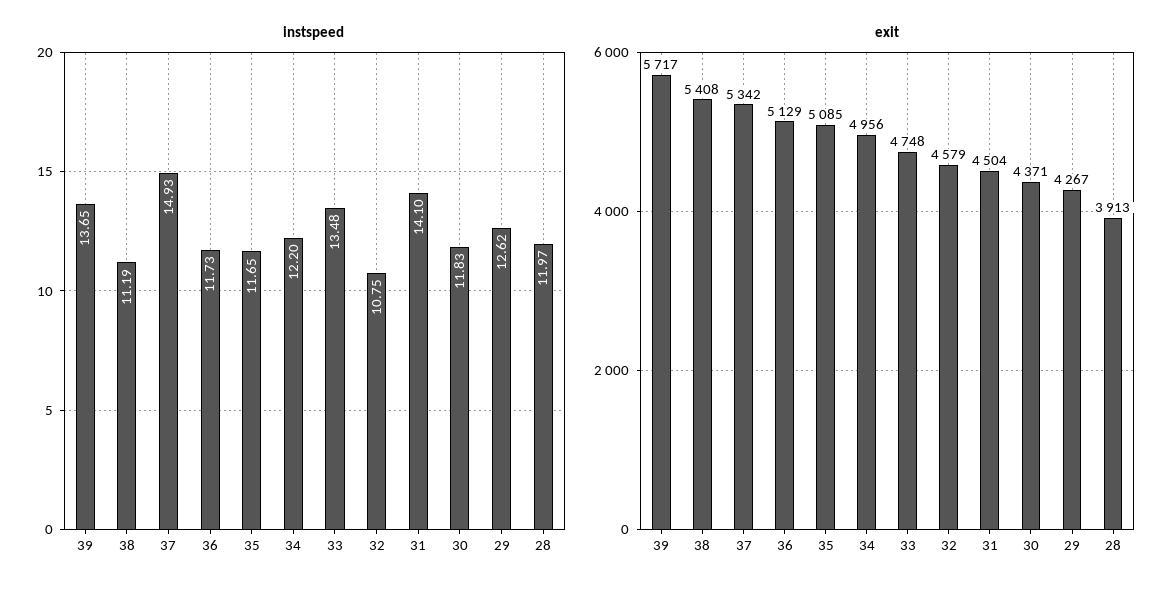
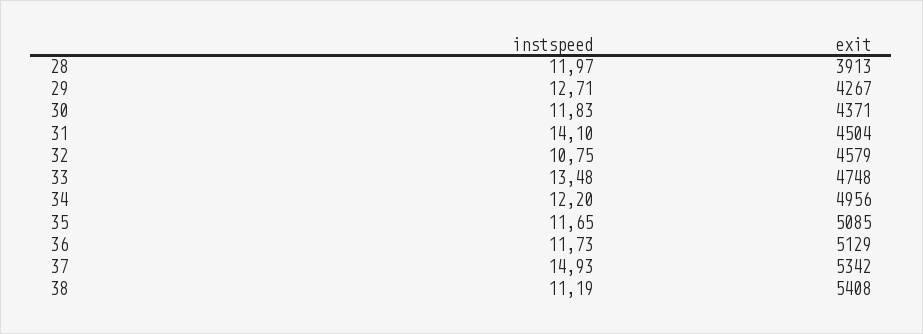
instspeed, 39: 13.65 -> none
instspeed, 29: 12.62 -> 12.71
exit, 39: 5717 -> none

